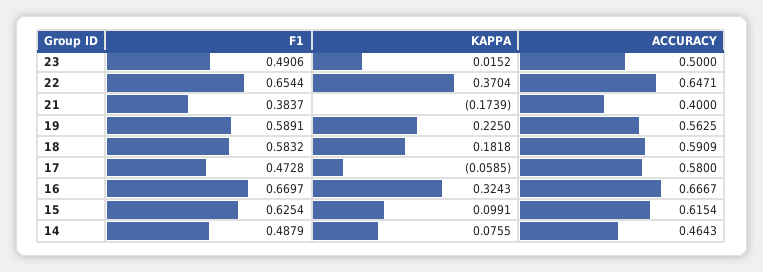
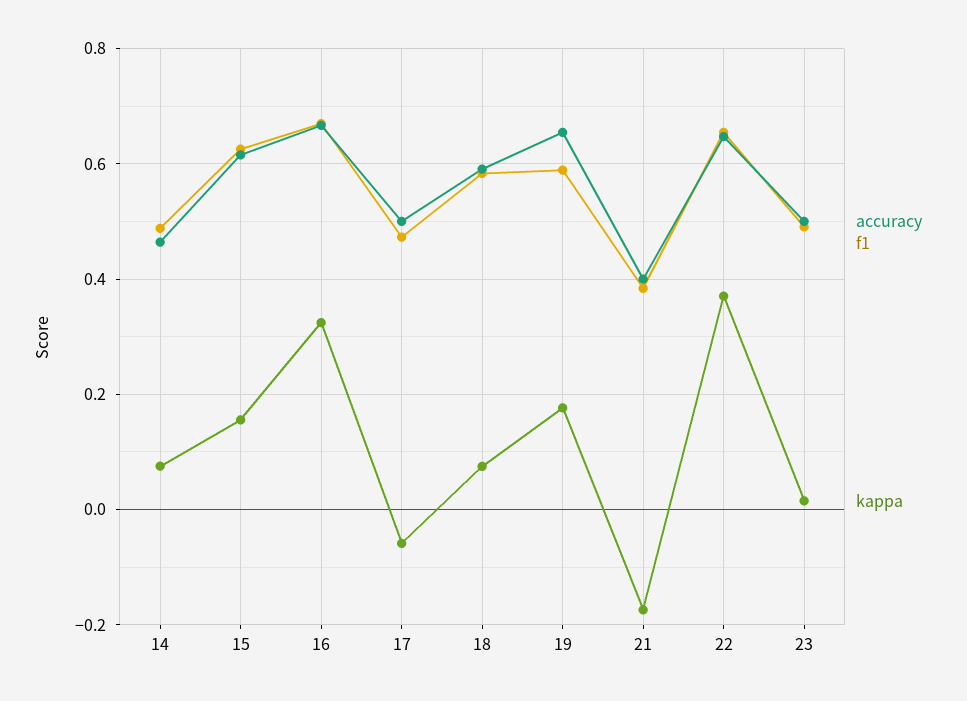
KAPPA, 19: 0.225 -> 0.18
ACCURACY, 19: 0.5625 -> 0.66
KAPPA, 18: 0.1818 -> 0.08
ACCURACY, 17: 0.58 -> 0.5
KAPPA, 15: 0.0991 -> 0.16

